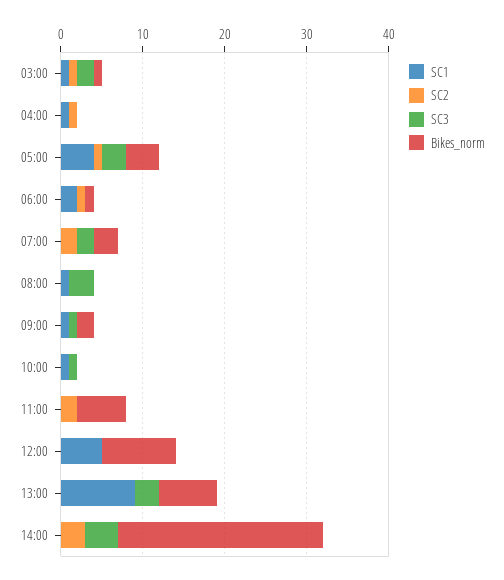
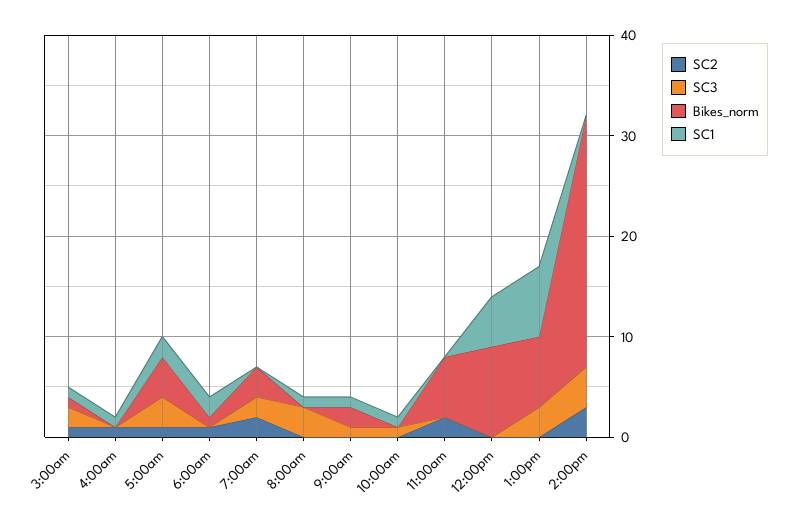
SC1, 05:00: 4 -> 2
SC1, 13:00: 9 -> 7

